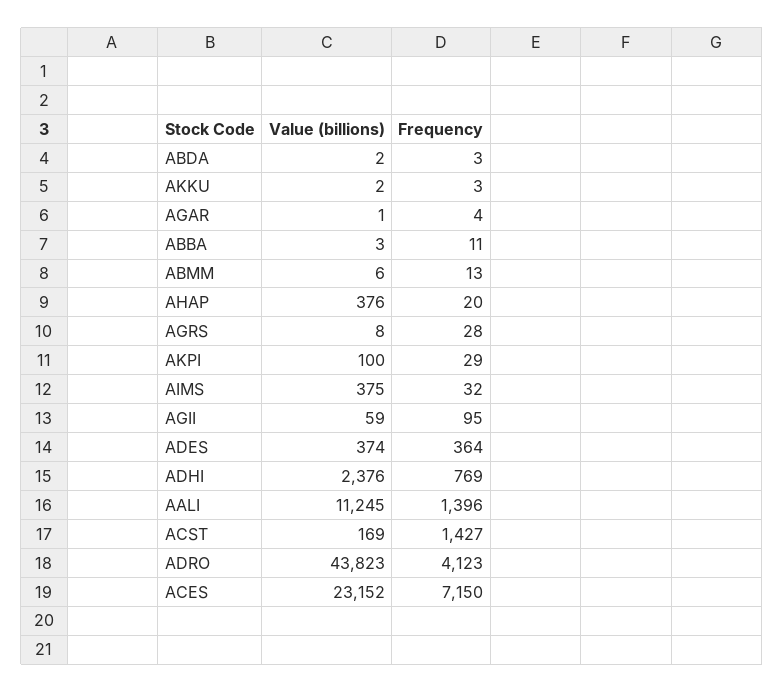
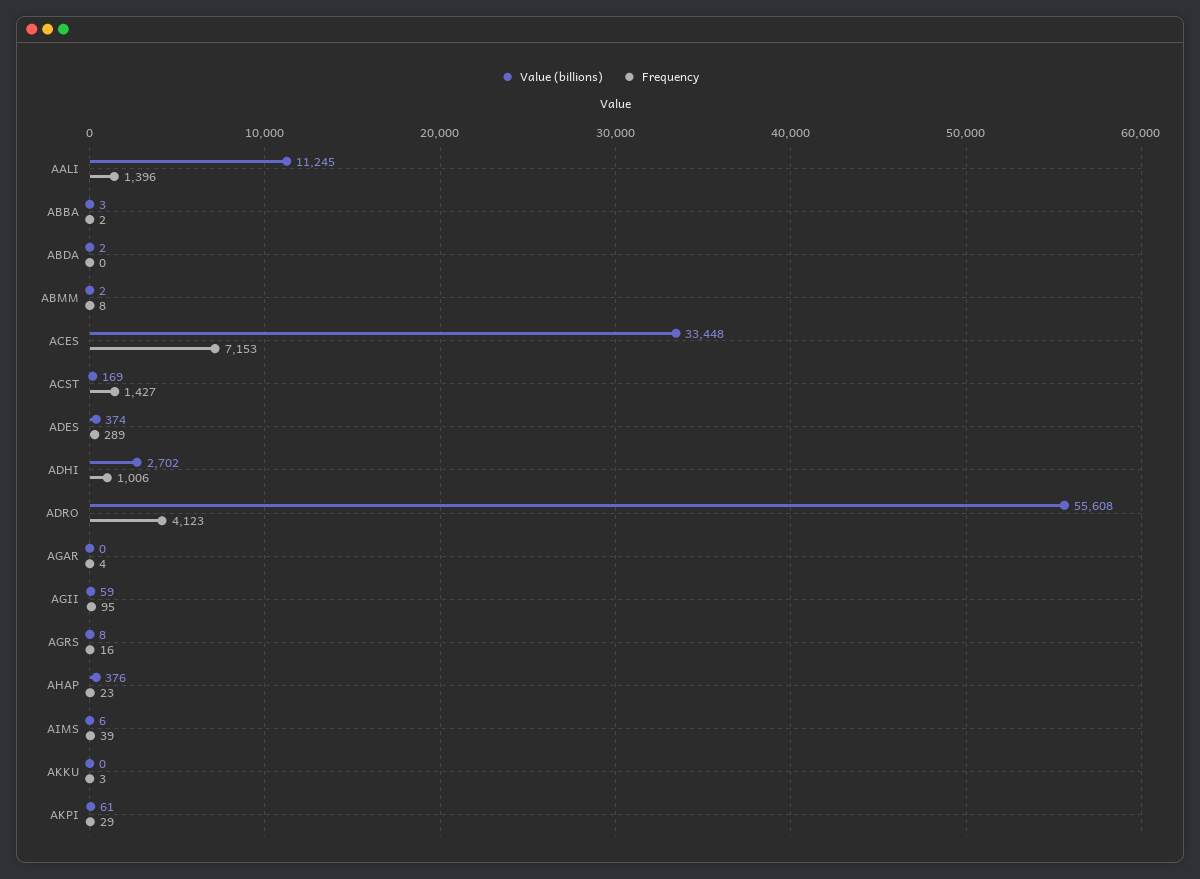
Frequency, ABDA: 3 -> 0
Value (billions), AKKU: 2 -> 0
Value (billions), AGAR: 1 -> 0
Frequency, ABBA: 11 -> 2
Value (billions), ABMM: 6 -> 2
Frequency, ABMM: 13 -> 8
Frequency, AHAP: 20 -> 23
Frequency, AGRS: 28 -> 16
Value (billions), AKPI: 100 -> 61
Value (billions), AIMS: 375 -> 6
Frequency, AIMS: 32 -> 39
Frequency, ADES: 364 -> 289
Value (billions), ADHI: 2376 -> 2702
Frequency, ADHI: 769 -> 1006
Value (billions), ADRO: 43823 -> 55608
Value (billions), ACES: 23152 -> 33448
Frequency, ACES: 7150 -> 7153

